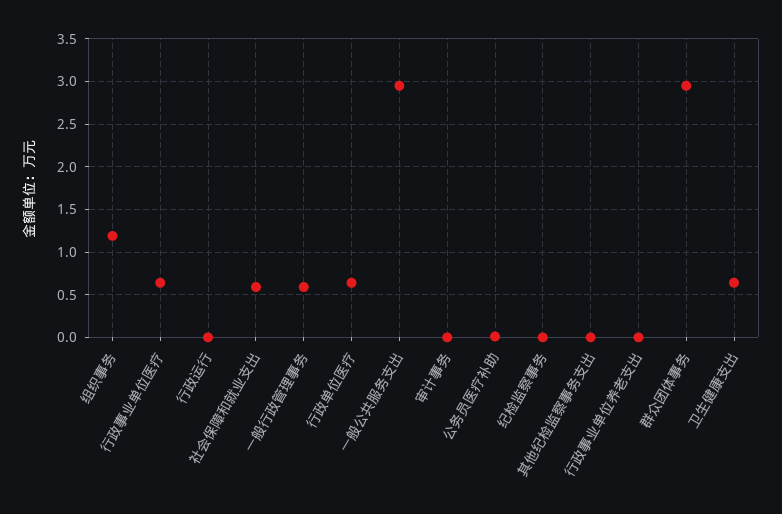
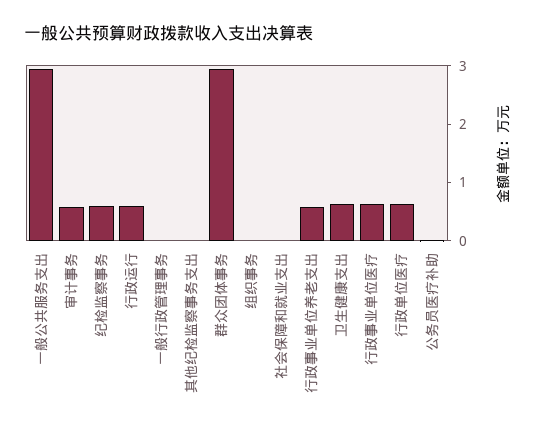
组织事务: 1.2 -> 0
行政运行: 0 -> 0.6
社会保障和就业支出: 0.6 -> 0
一般行政管理事务: 0.6 -> 0
审计事务: 0 -> 0.6
纪检监察事务: 0 -> 0.6
行政事业单位养老支出: 0 -> 0.6

